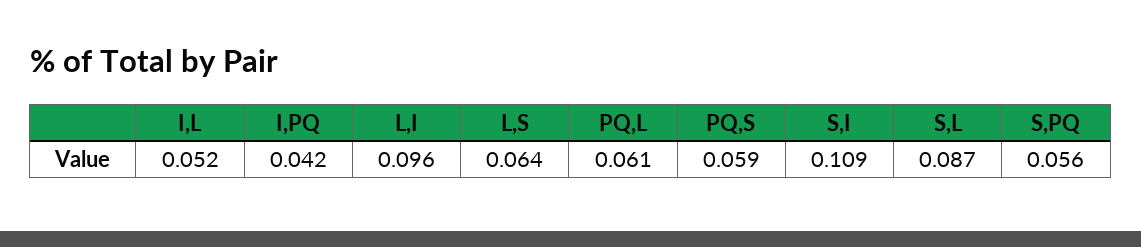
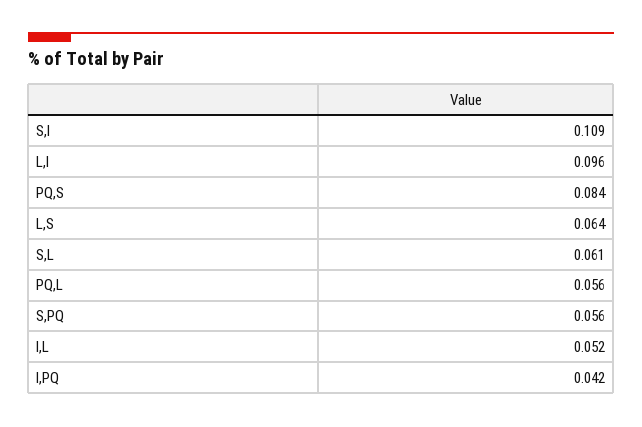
PQ,L: 0.061 -> 0.056
PQ,S: 0.059 -> 0.084
S,L: 0.087 -> 0.061

